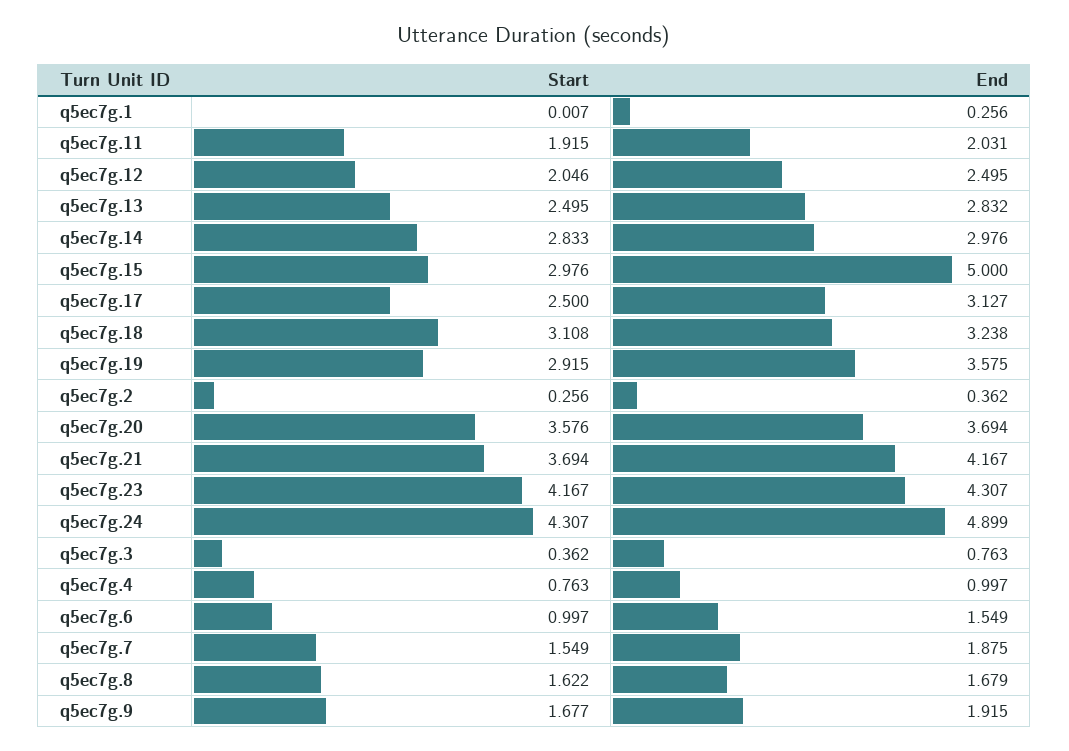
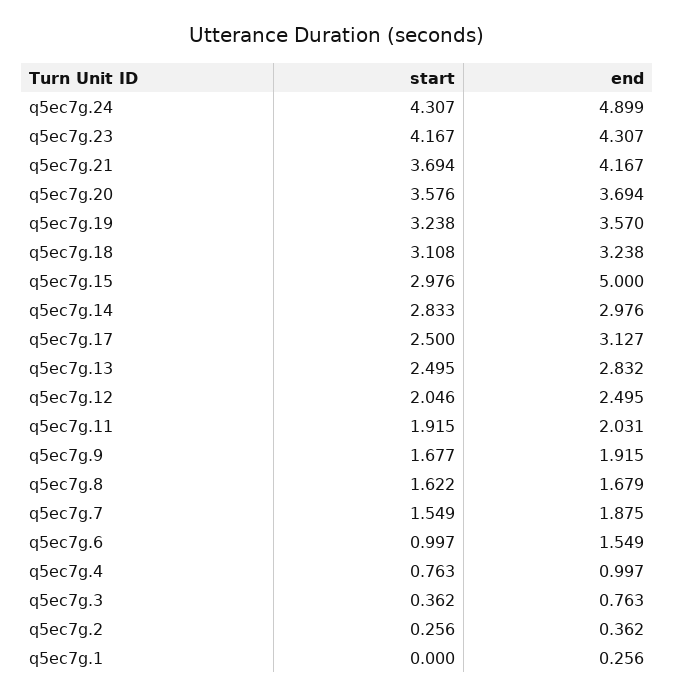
Start, q5ec7g.1: 0.007 -> 0
Start, q5ec7g.19: 2.915 -> 3.238
End, q5ec7g.19: 3.575 -> 3.57

